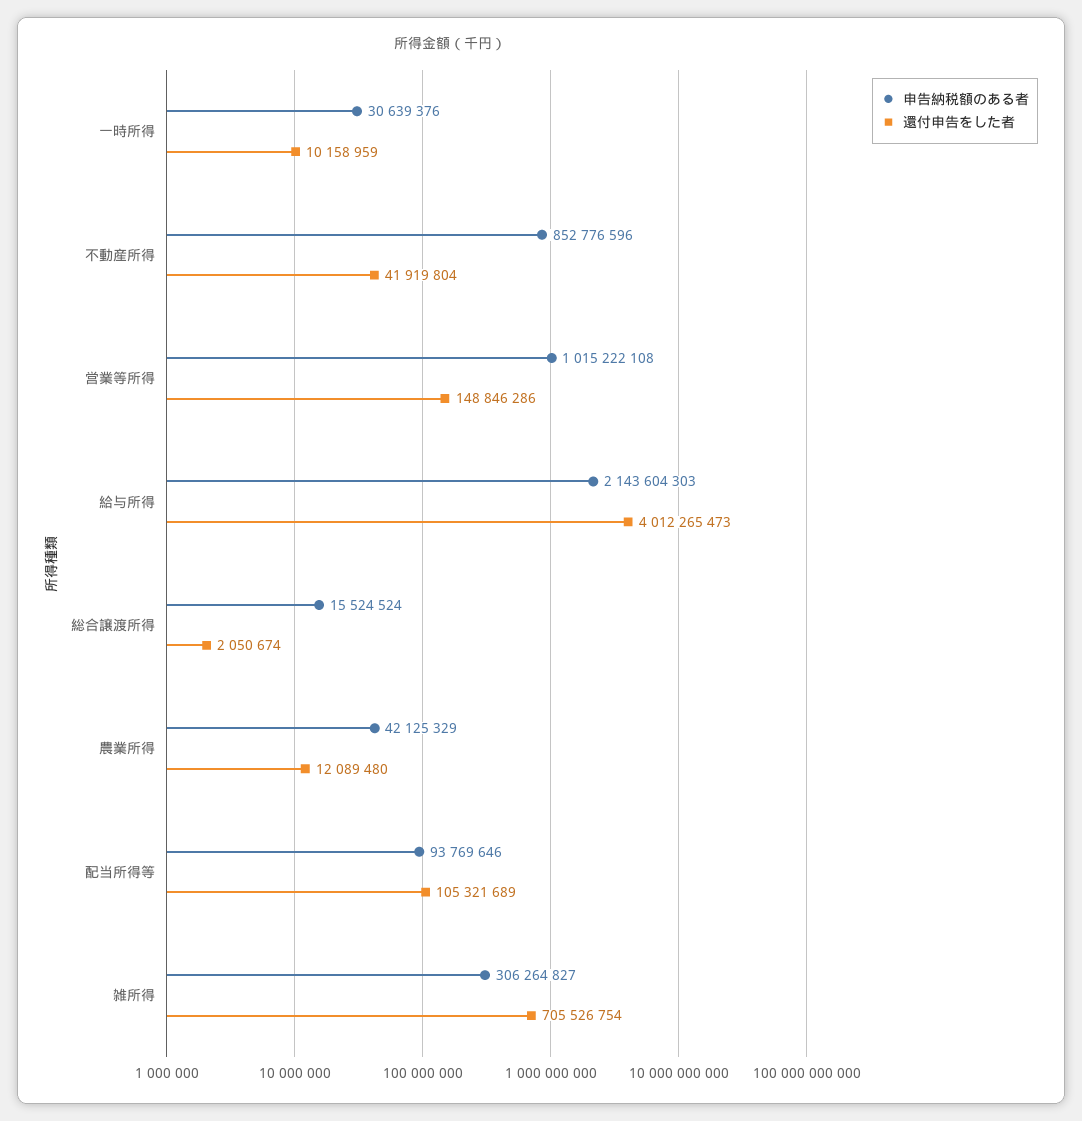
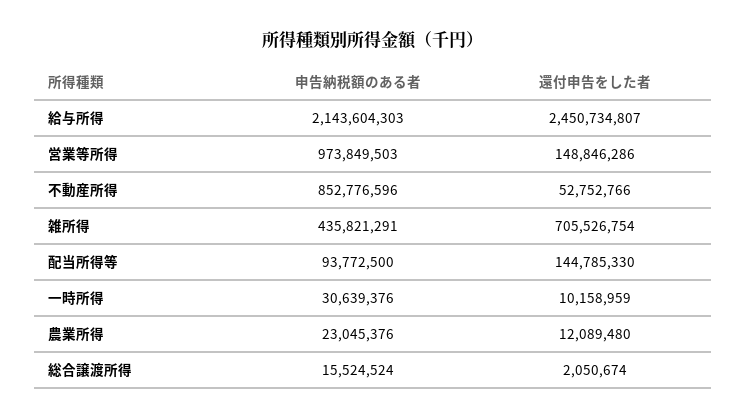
還付申告をした者, 不動産所得: 41919804 -> 52752766
申告納税額のある者, 営業等所得: 1015222108 -> 973849503
還付申告をした者, 給与所得: 4012265473 -> 2450734807
申告納税額のある者, 農業所得: 42125329 -> 23045376
申告納税額のある者, 配当所得等: 93769646 -> 93772500
還付申告をした者, 配当所得等: 105321689 -> 144785330
申告納税額のある者, 雑所得: 306264827 -> 435821291

